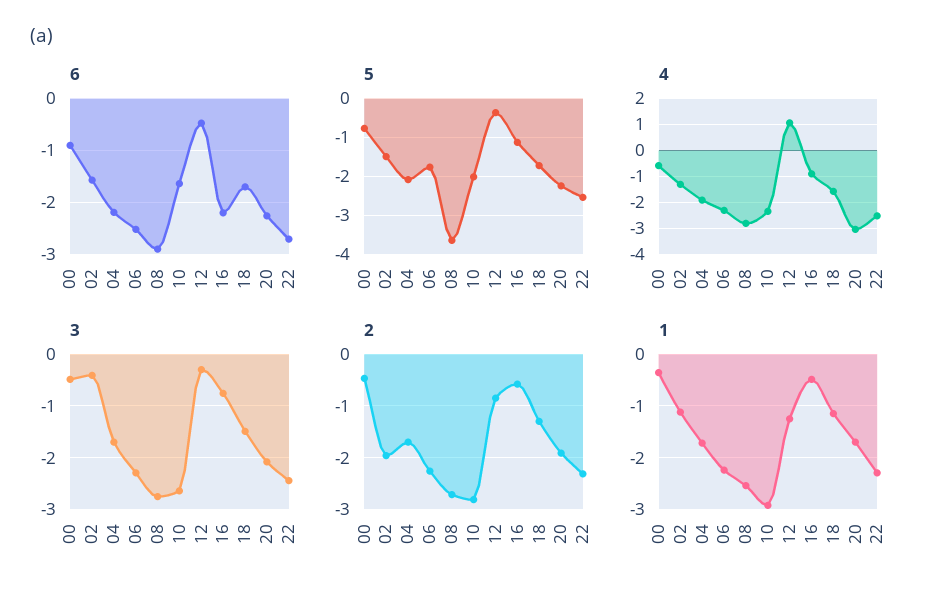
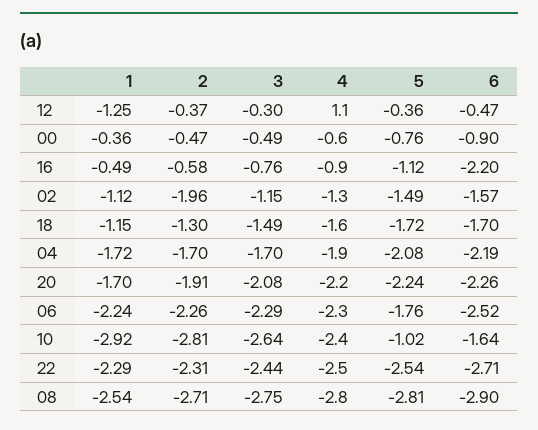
5, 08: -3.6 -> -2.81
5, 10: -2 -> -1.02
4, 20: -3 -> -2.2
3, 02: -0.4 -> -1.15
2, 12: -0.8 -> -0.37

